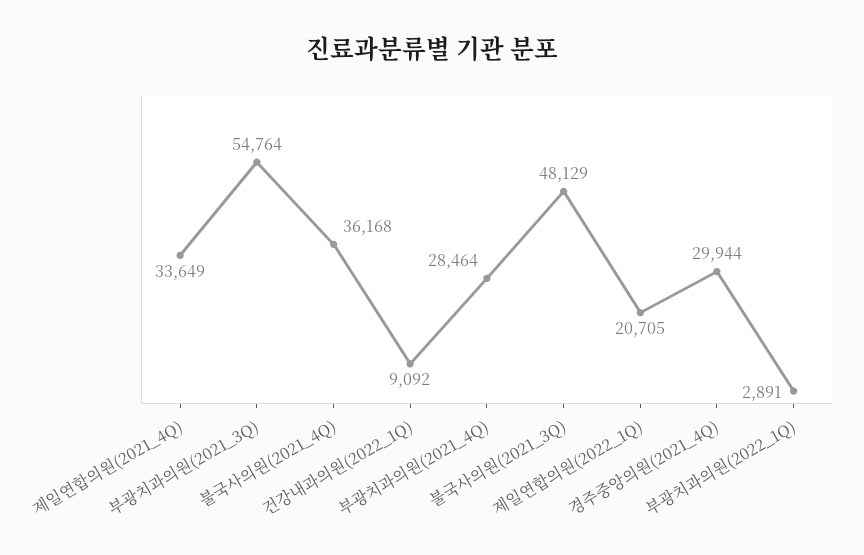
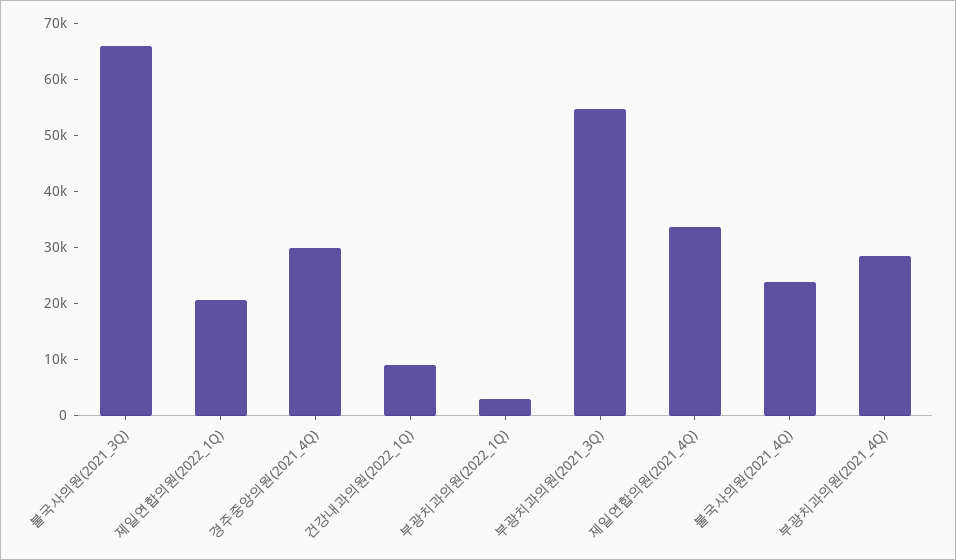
불국사의원(2021_4Q): 36168 -> 24000
불국사의원(2021_3Q): 48129 -> 66000

